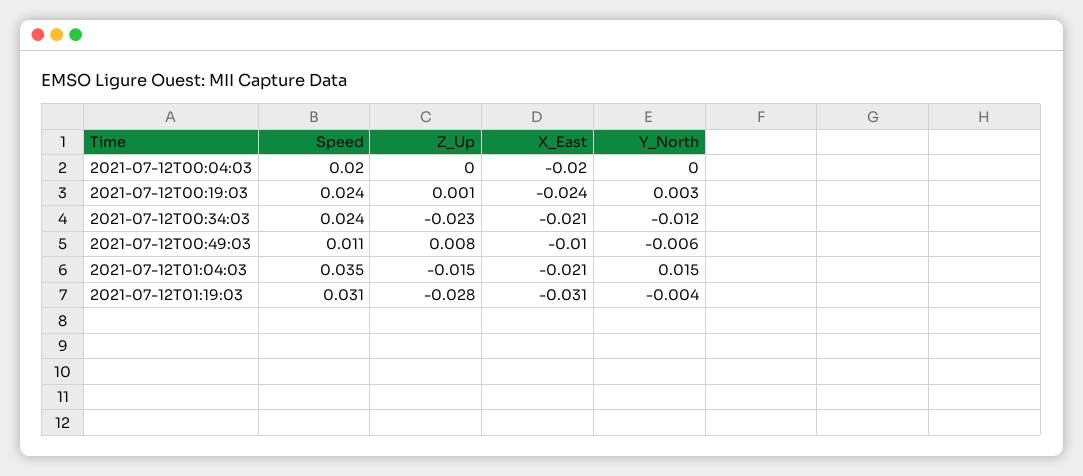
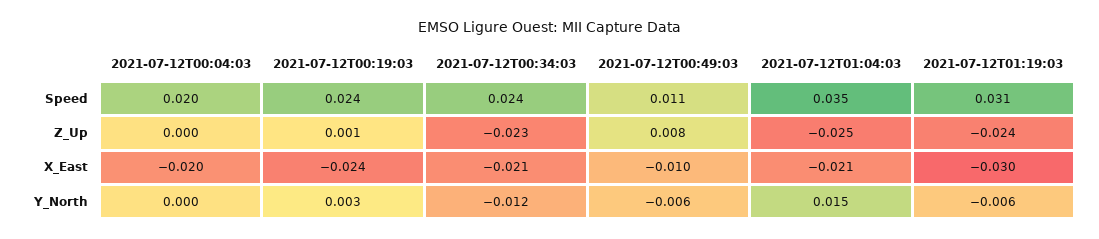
Z_Up, 2021-07-12T01:04:03: -0.015 -> -0.025
Z_Up, 2021-07-12T01:19:03: -0.028 -> -0.024
X_East, 2021-07-12T01:19:03: -0.031 -> -0.03
Y_North, 2021-07-12T01:19:03: -0.004 -> -0.006

